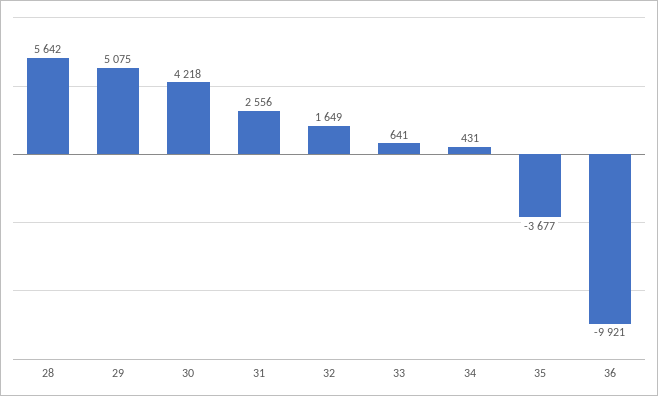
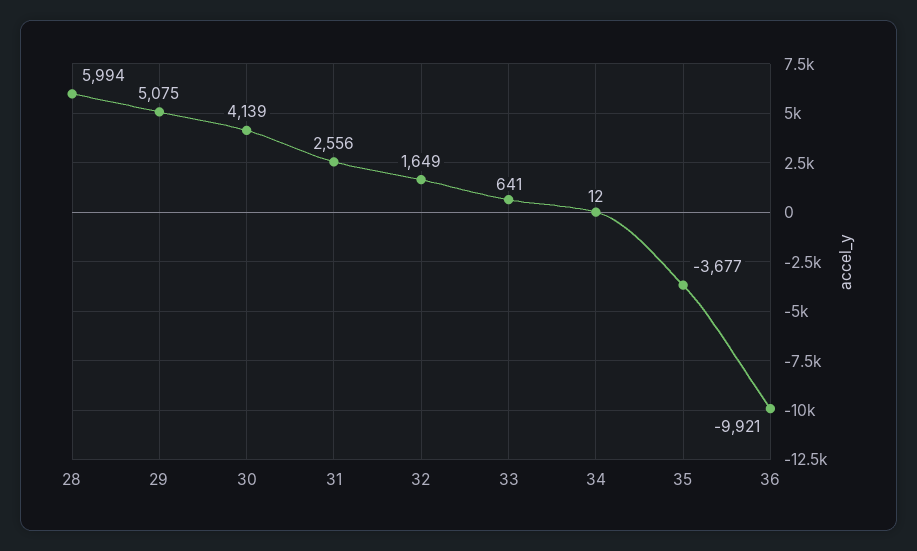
28: 5642 -> 5994
30: 4218 -> 4139
34: 431 -> 12

